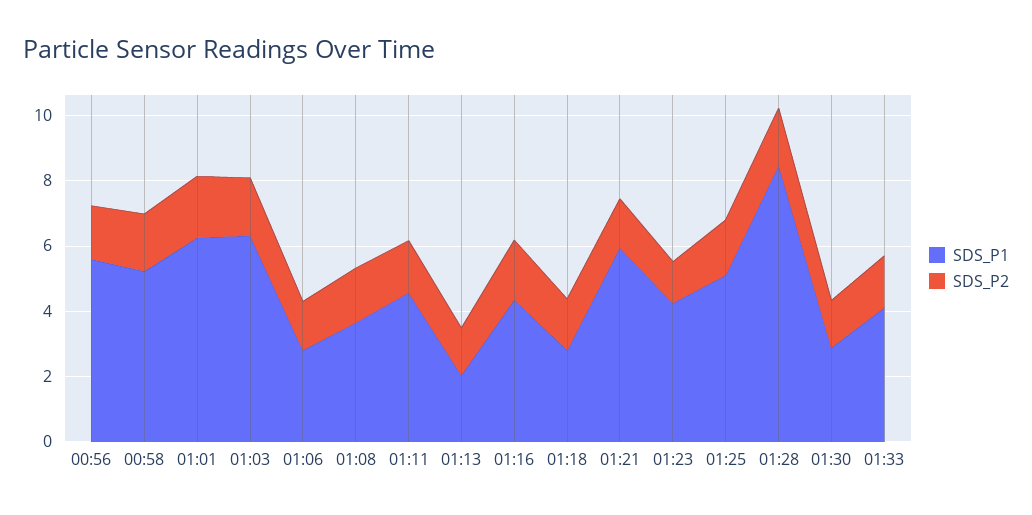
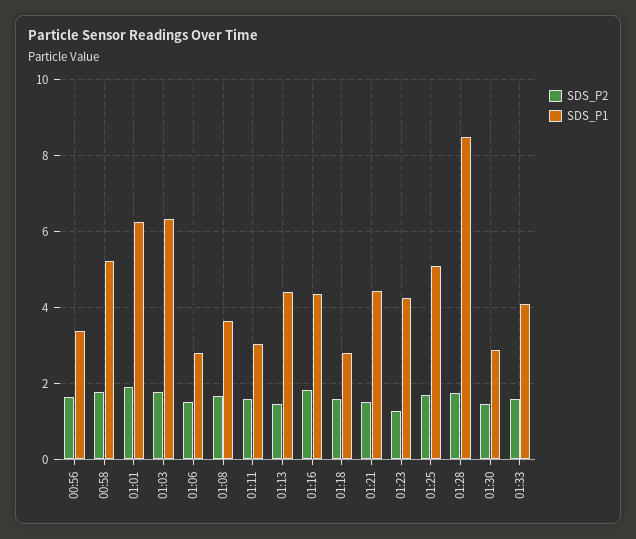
SDS_P1, 00:56: 5.5 -> 3.4
SDS_P1, 01:11: 4.5 -> 3
SDS_P1, 01:13: 2 -> 4.4
SDS_P1, 01:21: 6 -> 4.4

